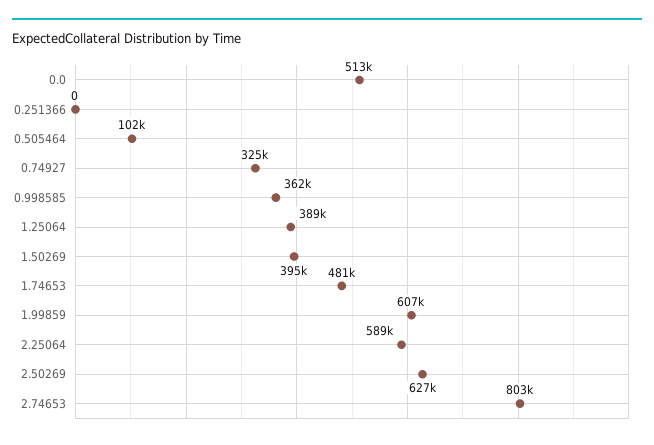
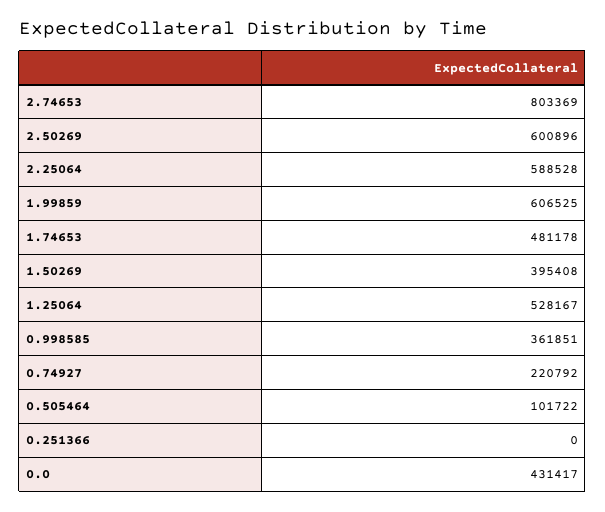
0.0: 513000 -> 431417
0.74927: 325000 -> 220792
1.25064: 389000 -> 528167
2.50269: 627000 -> 600896

